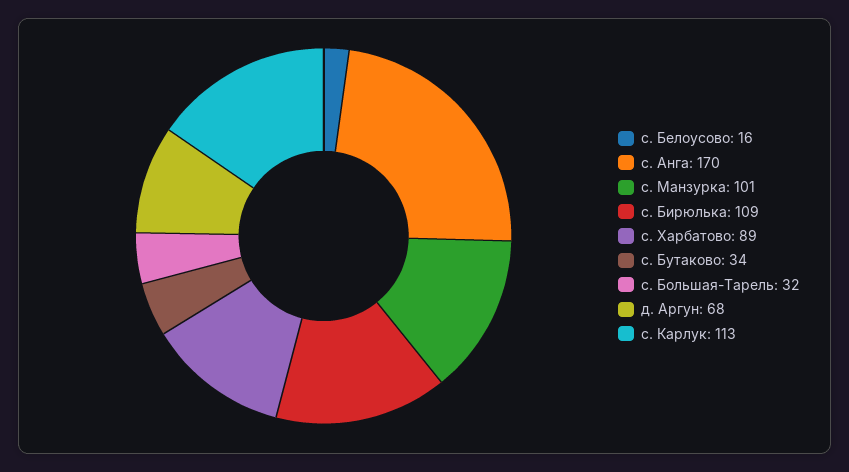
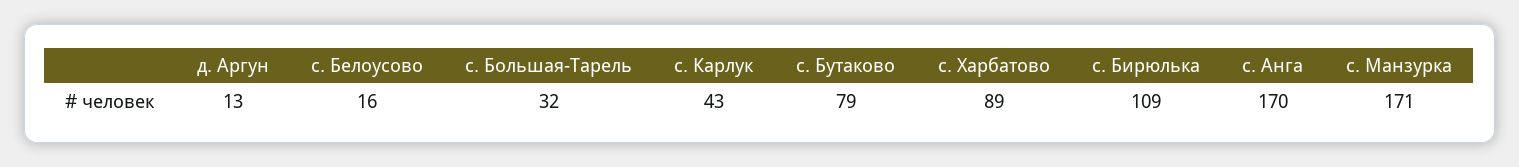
с. Манзурка: 101 -> 171
с. Бутаково: 34 -> 79
д. Аргун: 68 -> 13
с. Карлук: 113 -> 43

